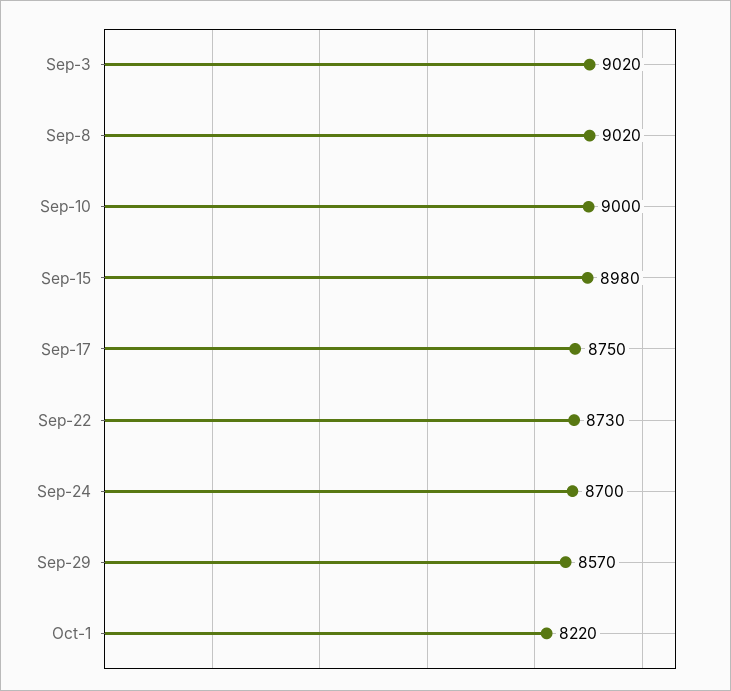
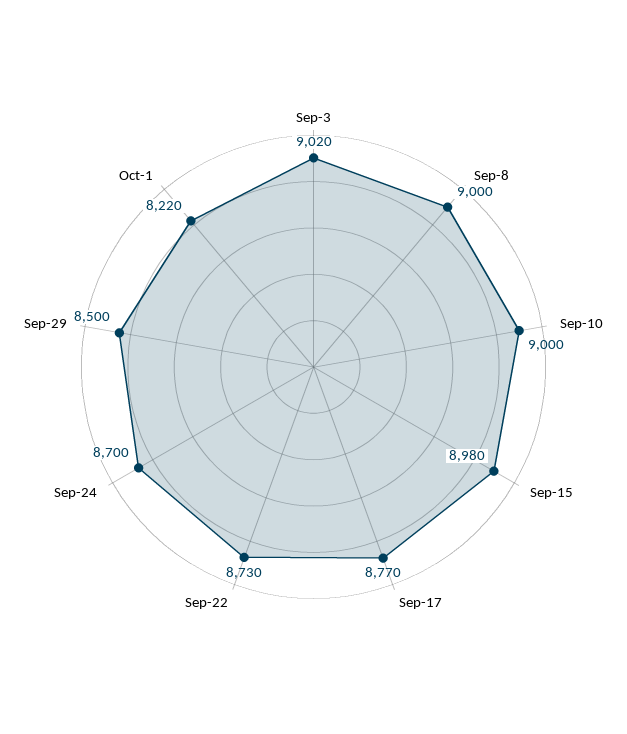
Sep-8: 9020 -> 9000
Sep-17: 8750 -> 8770
Sep-29: 8570 -> 8500

